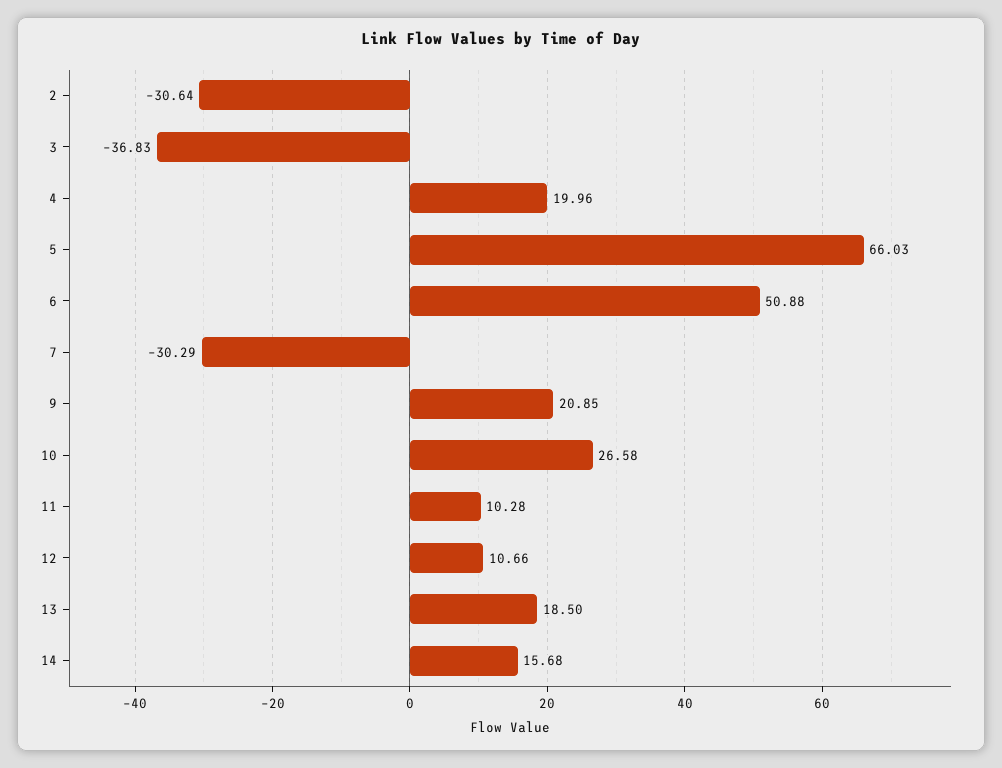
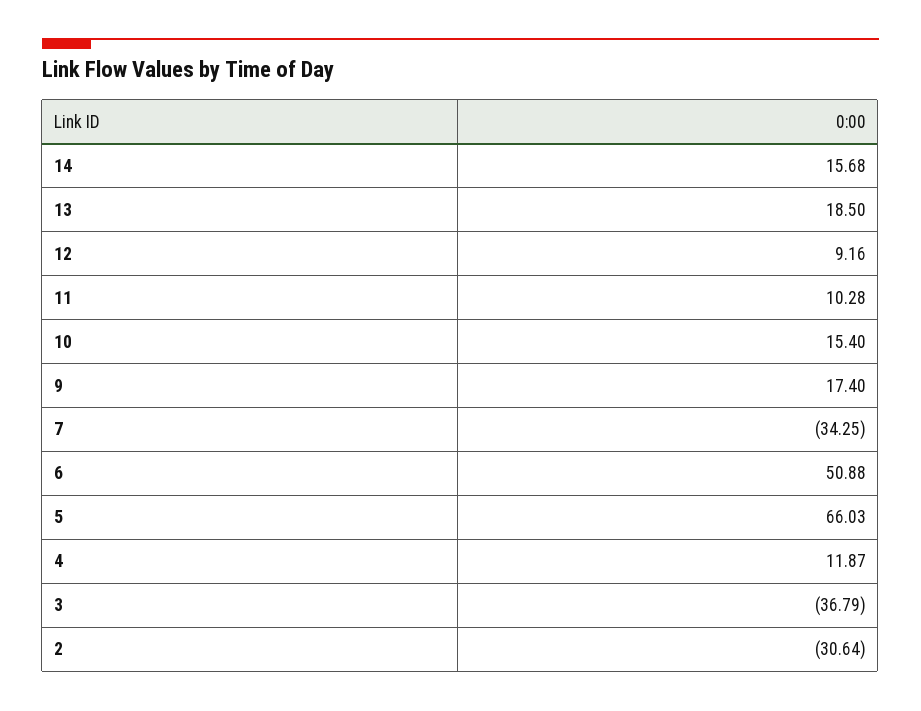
3: -36.83 -> -36.79
4: 19.96 -> 11.87
7: -30.29 -> -34.25
9: 20.85 -> 17.4
10: 26.58 -> 15.4
12: 10.66 -> 9.16

